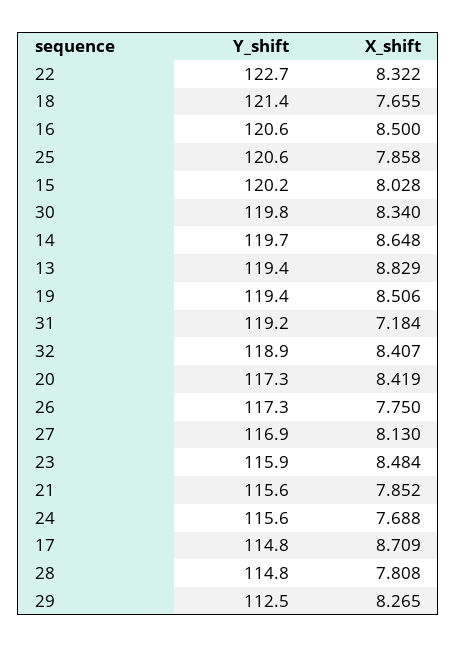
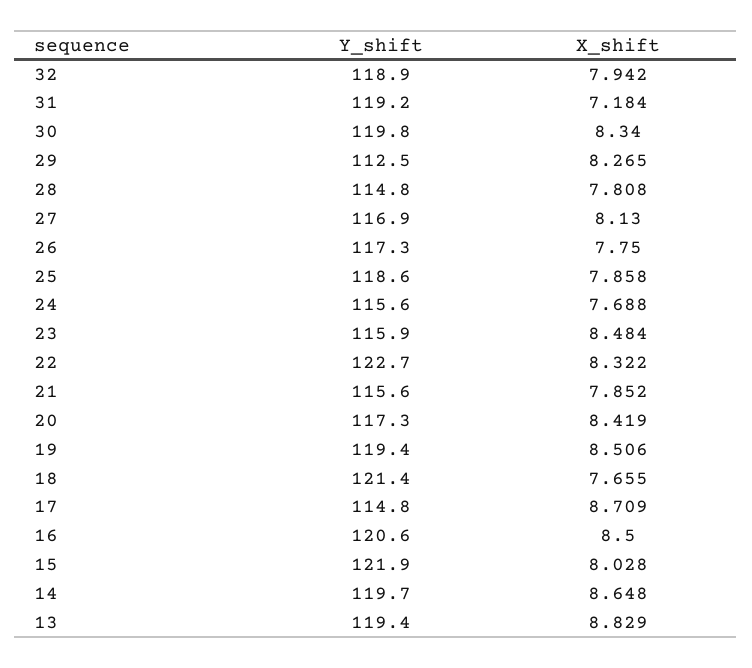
Y_shift, 25: 120.6 -> 118.6
Y_shift, 15: 120.2 -> 121.9
X_shift, 32: 8.407 -> 7.942

